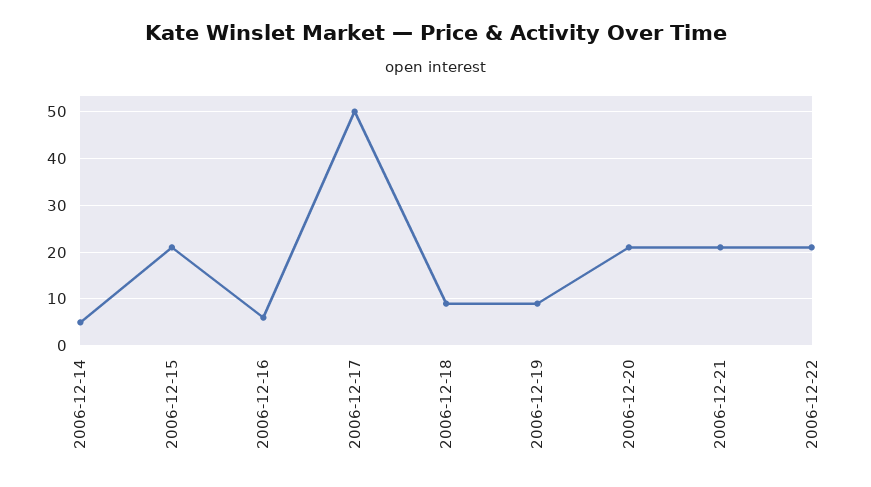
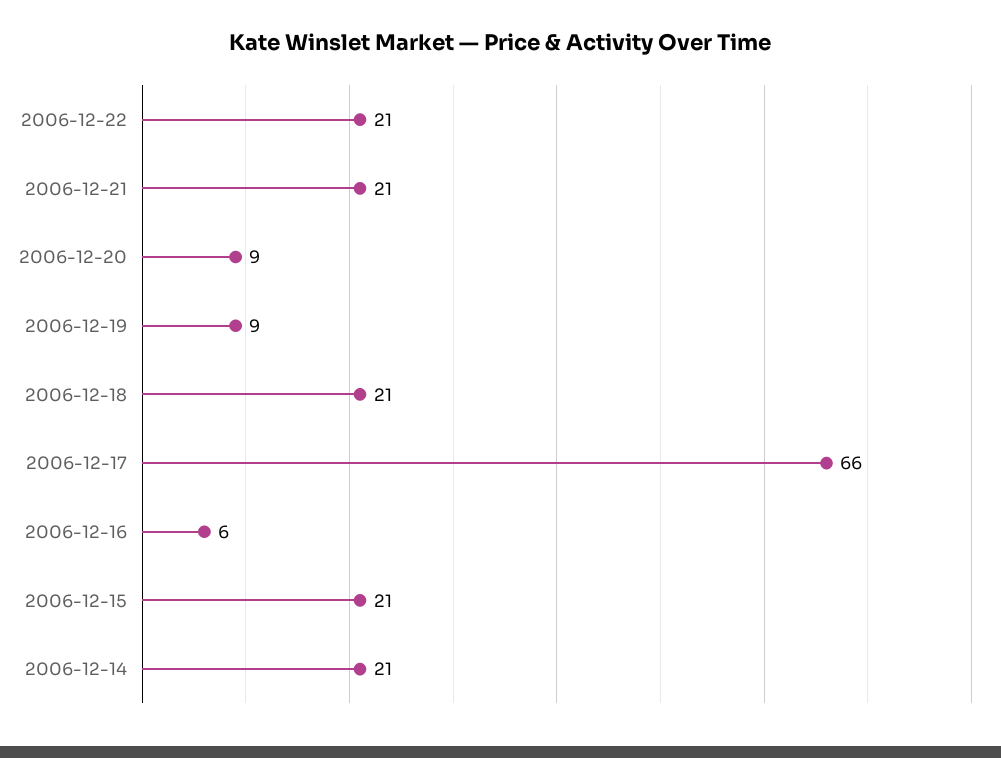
2006-12-14: 5 -> 21
2006-12-17: 50 -> 66
2006-12-18: 10 -> 21
2006-12-20: 20 -> 9

